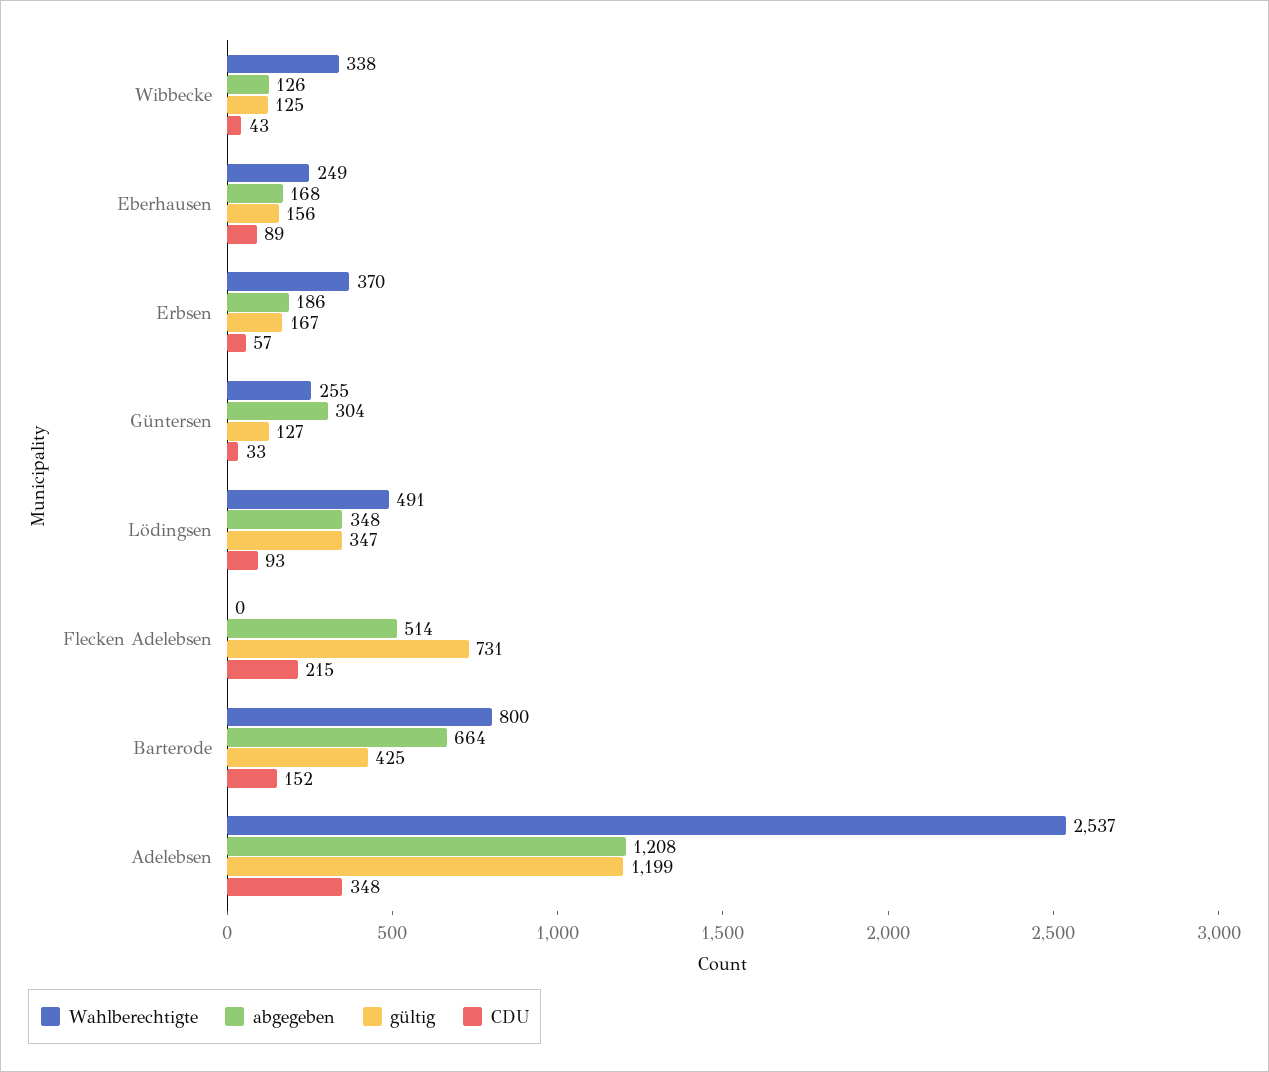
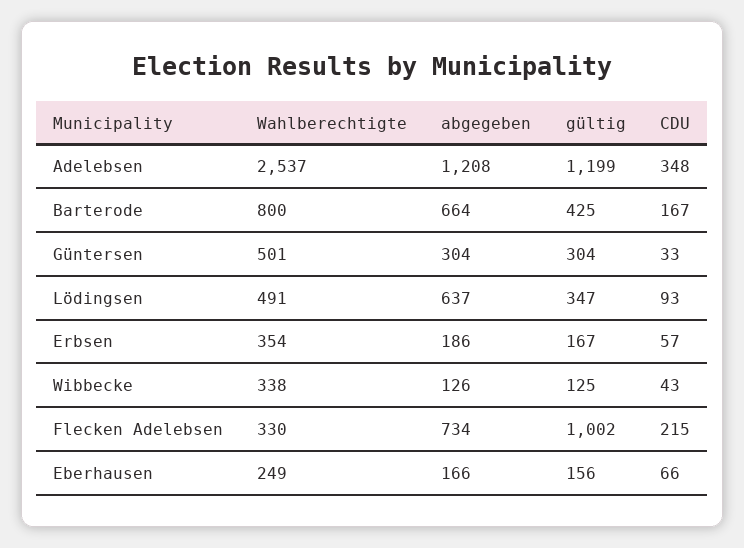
abgegeben, Eberhausen: 168 -> 166
CDU, Eberhausen: 89 -> 66
Wahlberechtigte, Erbsen: 370 -> 354
Wahlberechtigte, Güntersen: 255 -> 501
gültig, Güntersen: 127 -> 304
abgegeben, Lödingsen: 348 -> 637
Wahlberechtigte, Flecken Adelebsen: 0 -> 330
abgegeben, Flecken Adelebsen: 514 -> 734
gültig, Flecken Adelebsen: 731 -> 1002
CDU, Barterode: 152 -> 167

